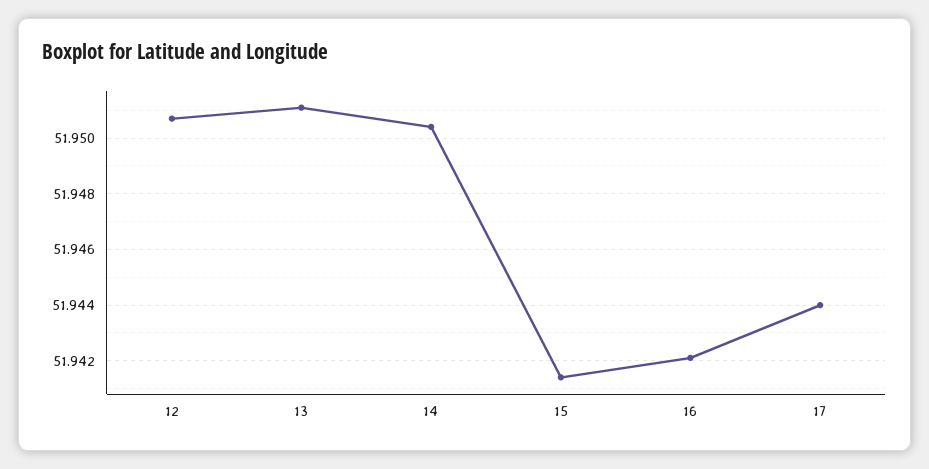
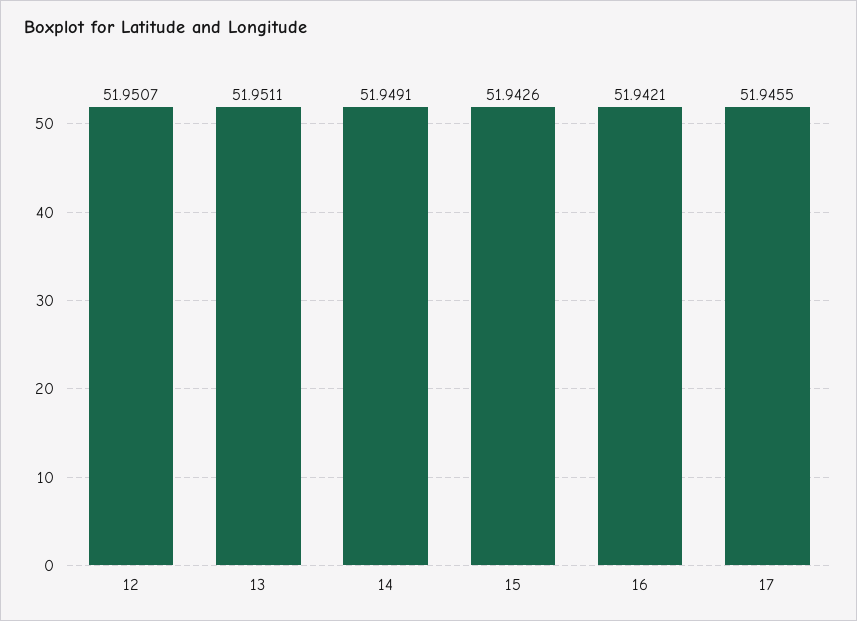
14: 51.9505 -> 51.9491
15: 51.9415 -> 51.9426
17: 51.944 -> 51.9455

